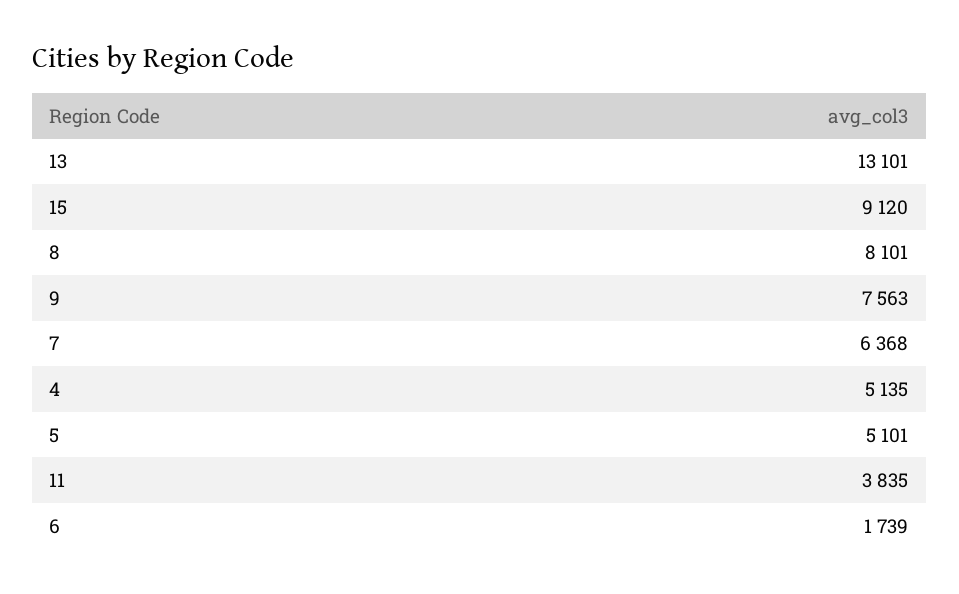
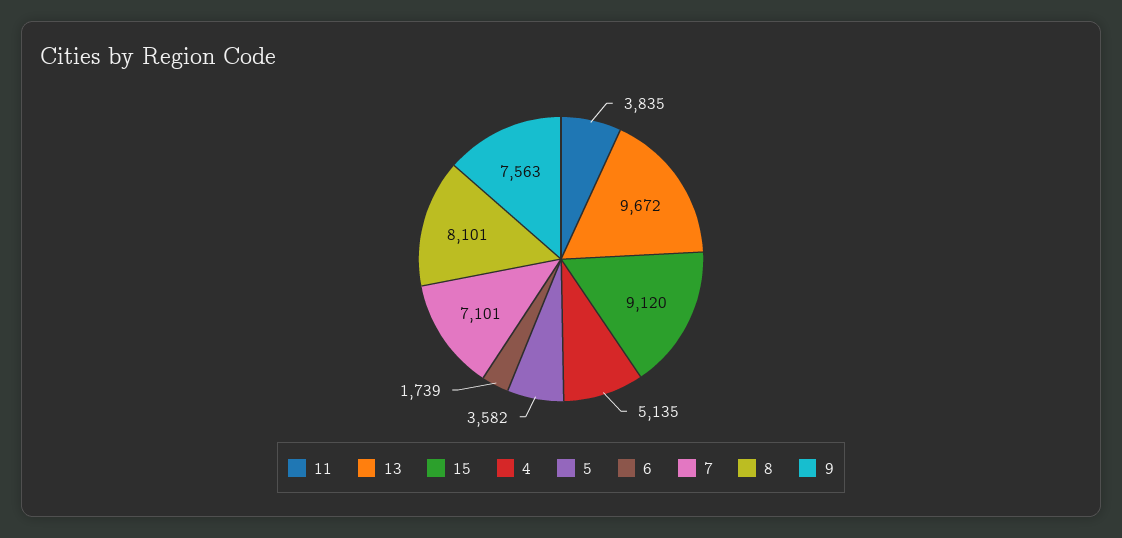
13: 13101 -> 9672
7: 6368 -> 7101
5: 5101 -> 3582

